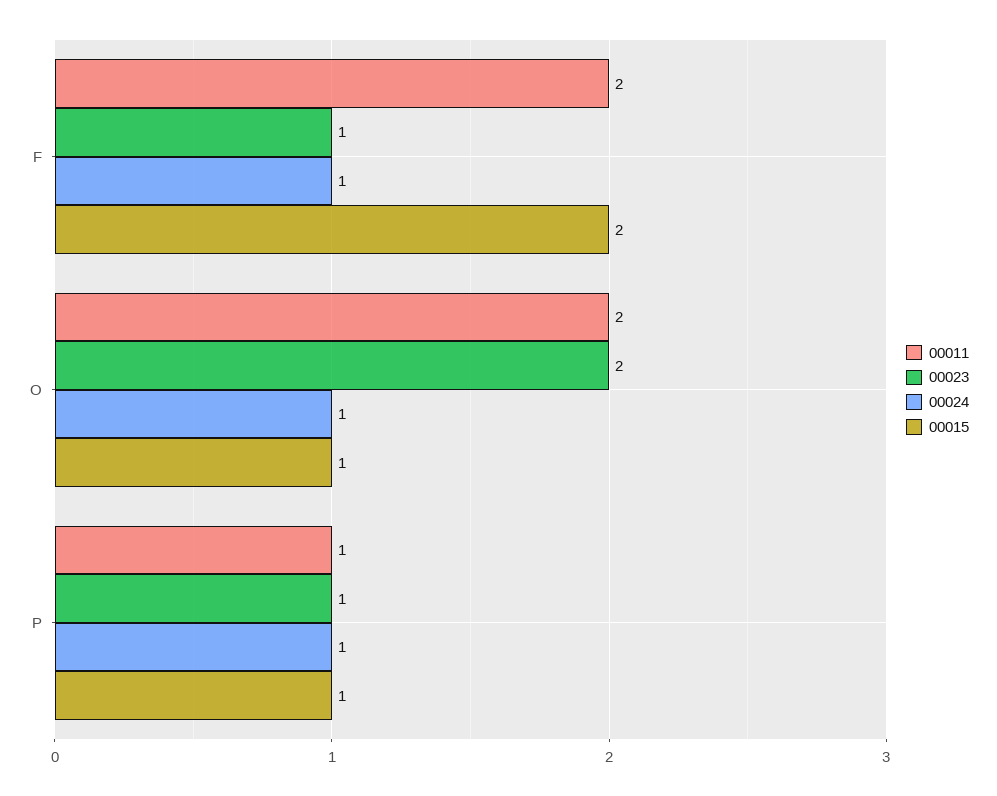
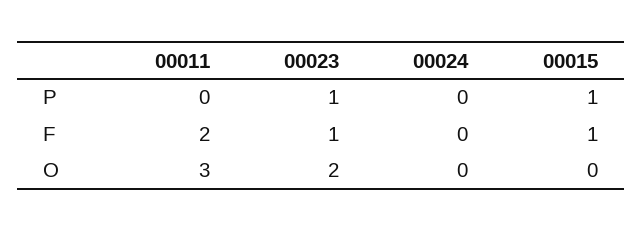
00024, F: 1 -> 0
00015, F: 2 -> 1
00011, O: 2 -> 3
00024, O: 1 -> 0
00015, O: 1 -> 0
00011, P: 1 -> 0
00024, P: 1 -> 0

